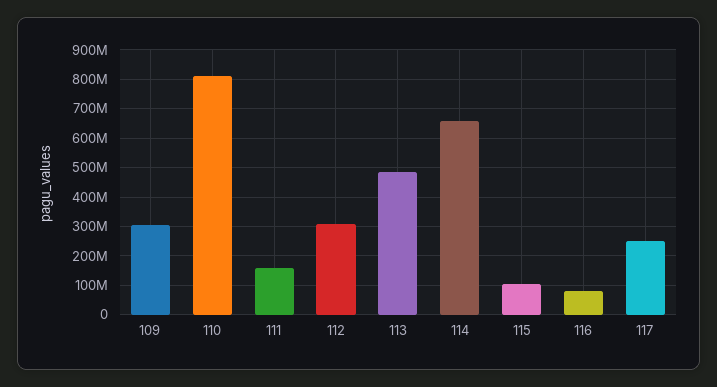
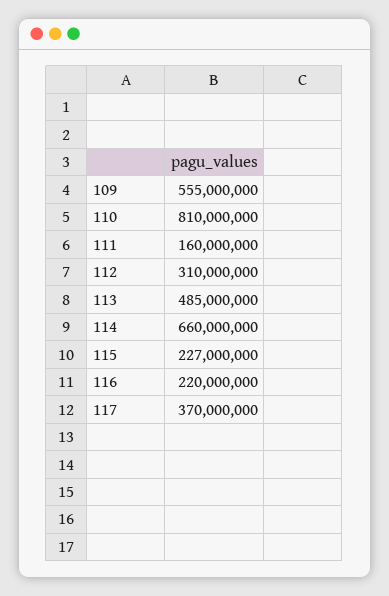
109: 300000000 -> 555000000
115: 100000000 -> 227000000
116: 75000000 -> 220000000
117: 250000000 -> 370000000

